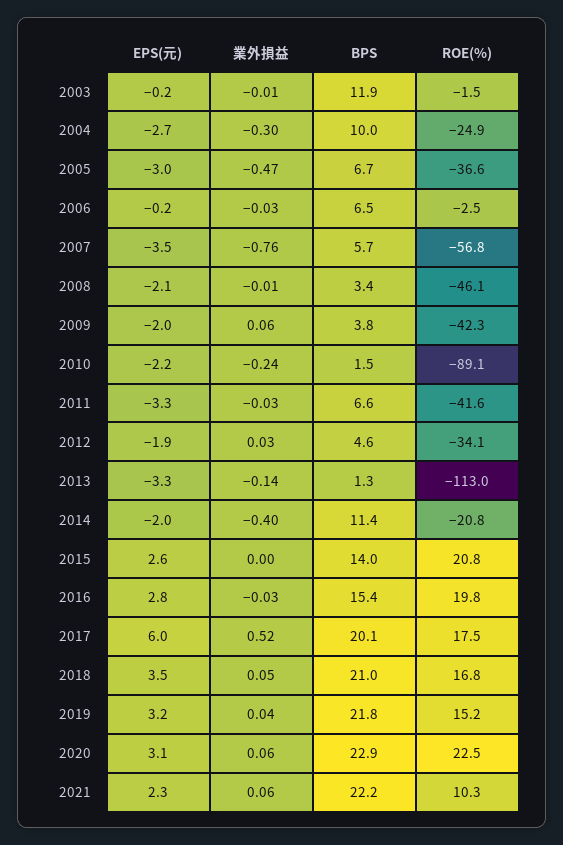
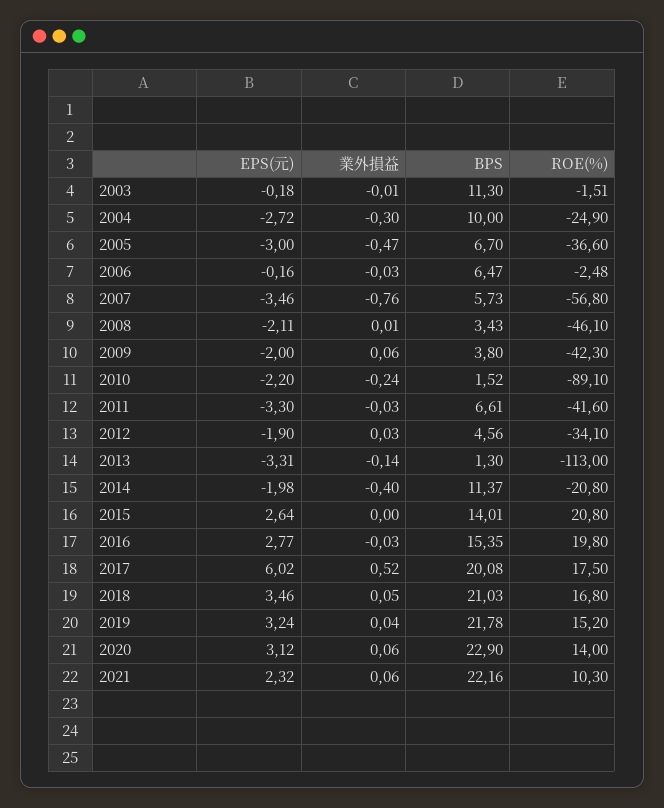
BPS, 2003: 11.9 -> 11.3
業外損益, 2008: -0.01 -> 0.01
ROE(%), 2020: 22.5 -> 14

